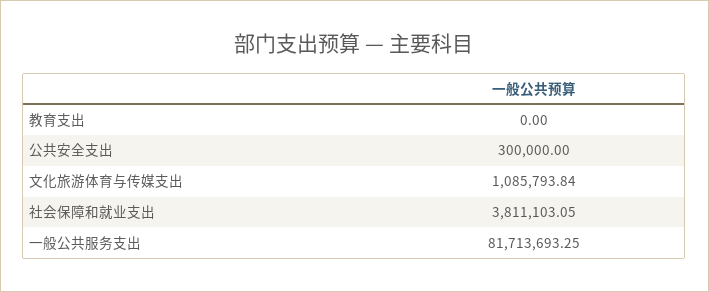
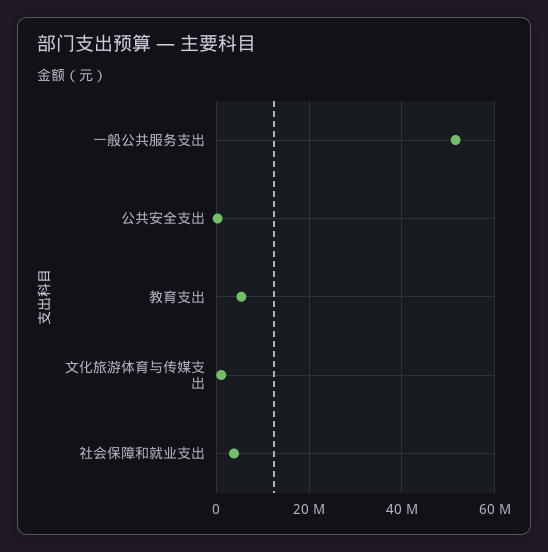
教育支出: 0 -> 6000000
一般公共服务支出: 81713693.25 -> 52000000

